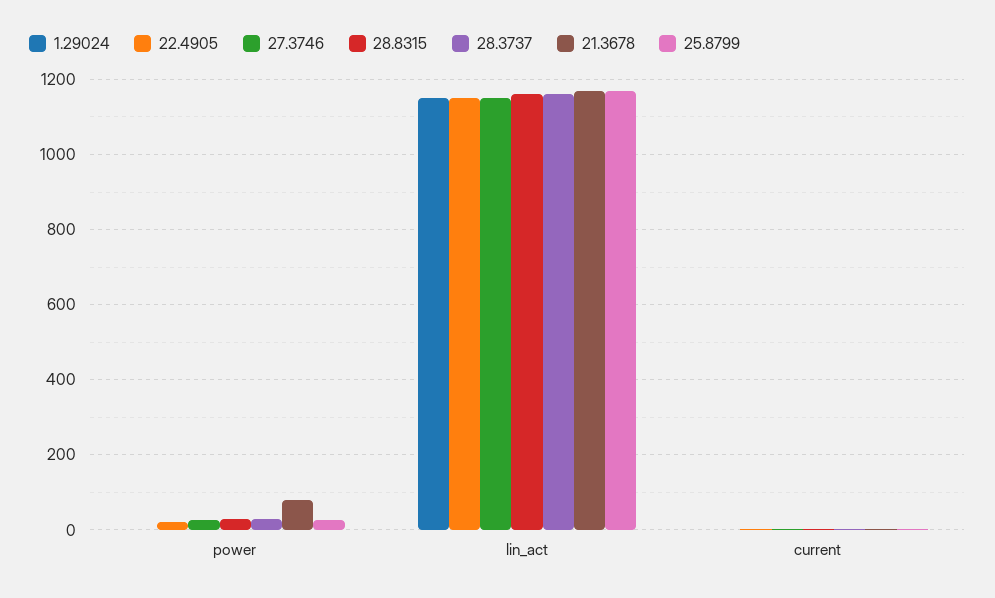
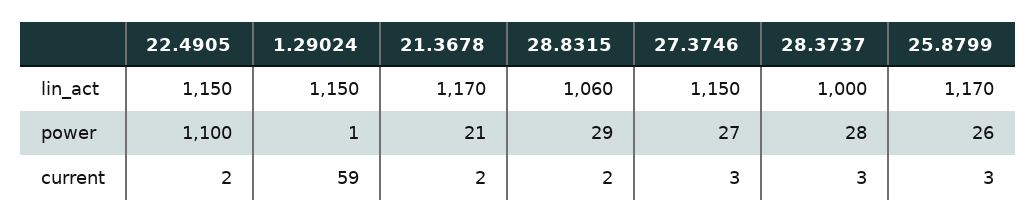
22.4905, power: 20 -> 1100
21.3678, power: 80 -> 21
28.8315, lin_act: 1160 -> 1060
28.3737, lin_act: 1160 -> 1000
1.29024, current: 0 -> 59

